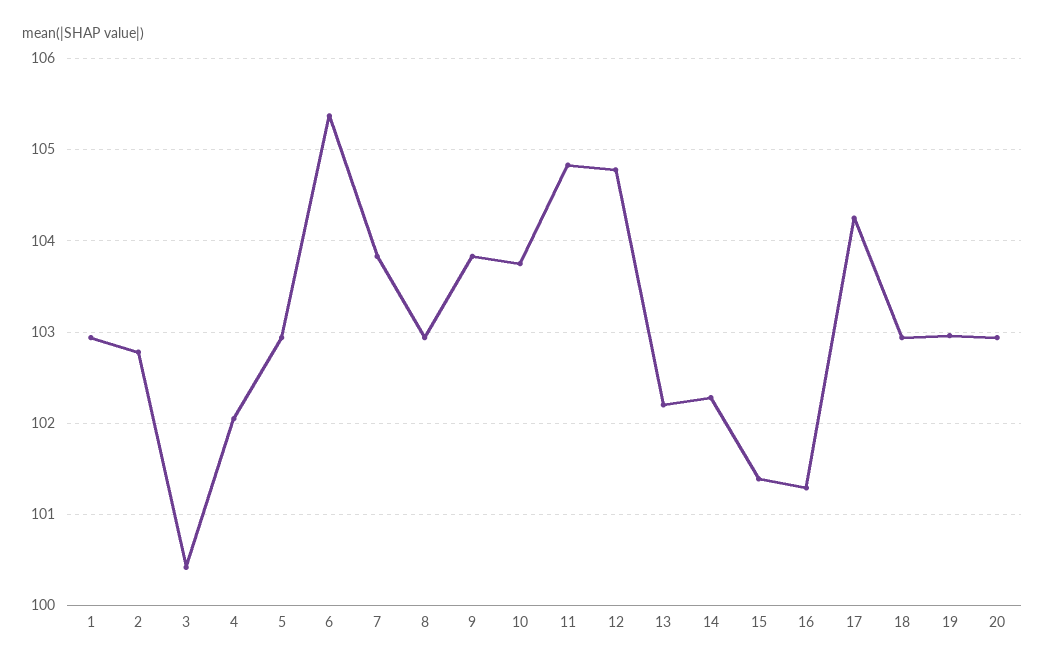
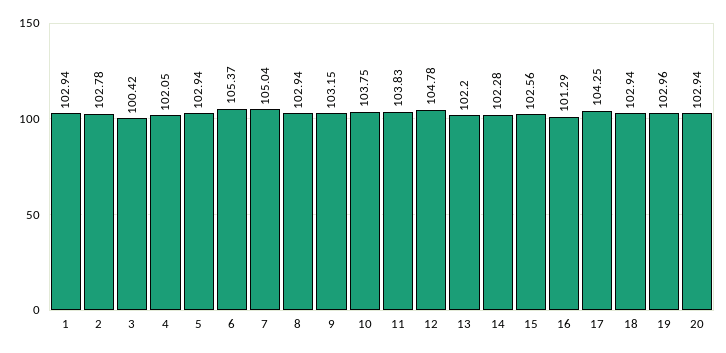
7: 103.8 -> 105.04
9: 103.8 -> 103.15
11: 104.8 -> 103.83
15: 101.4 -> 102.56

